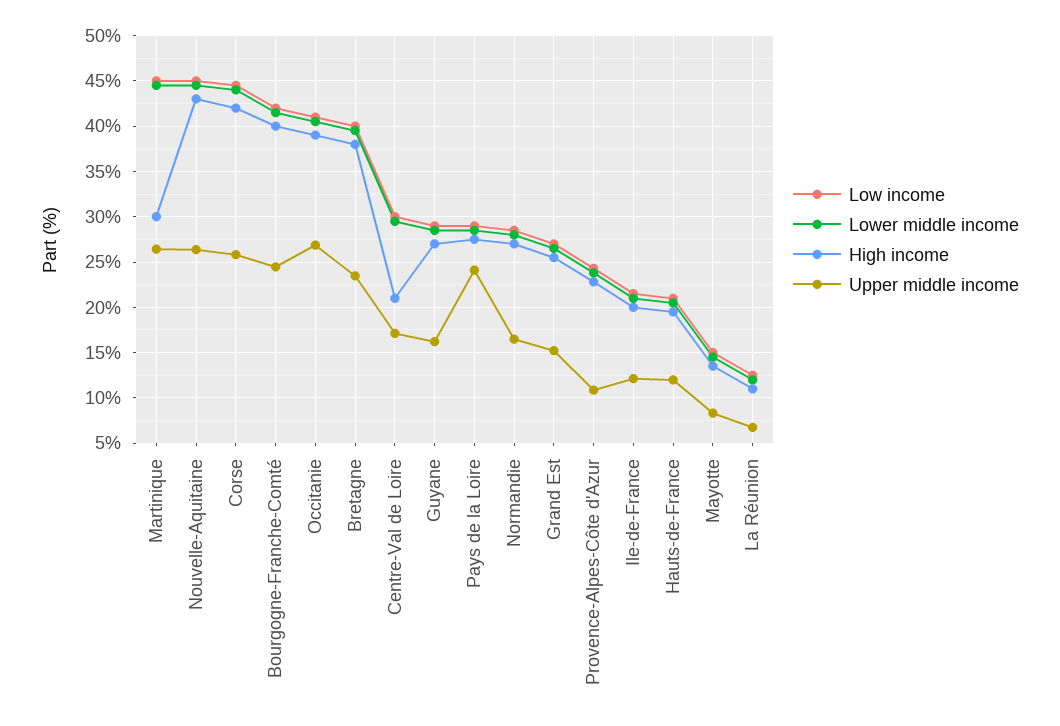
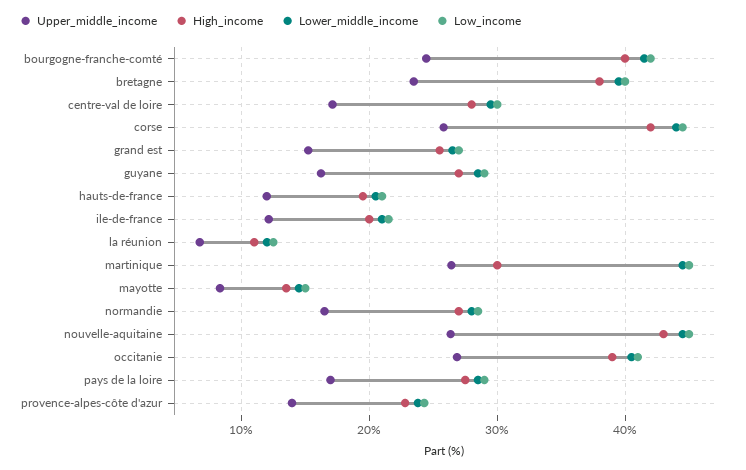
High income, Centre-Val de Loire: 21 -> 28
Upper middle income, Pays de la Loire: 24 -> 17
Upper middle income, Provence-Alpes-Côte d'Azur: 11 -> 14

